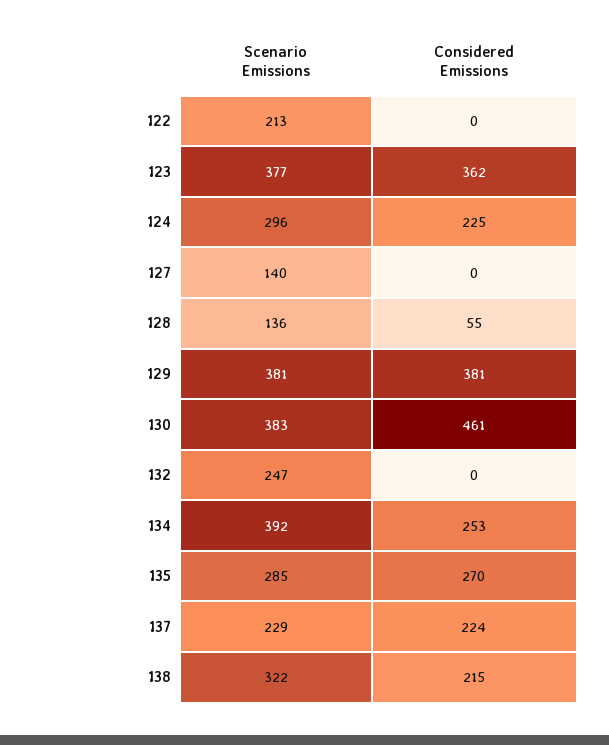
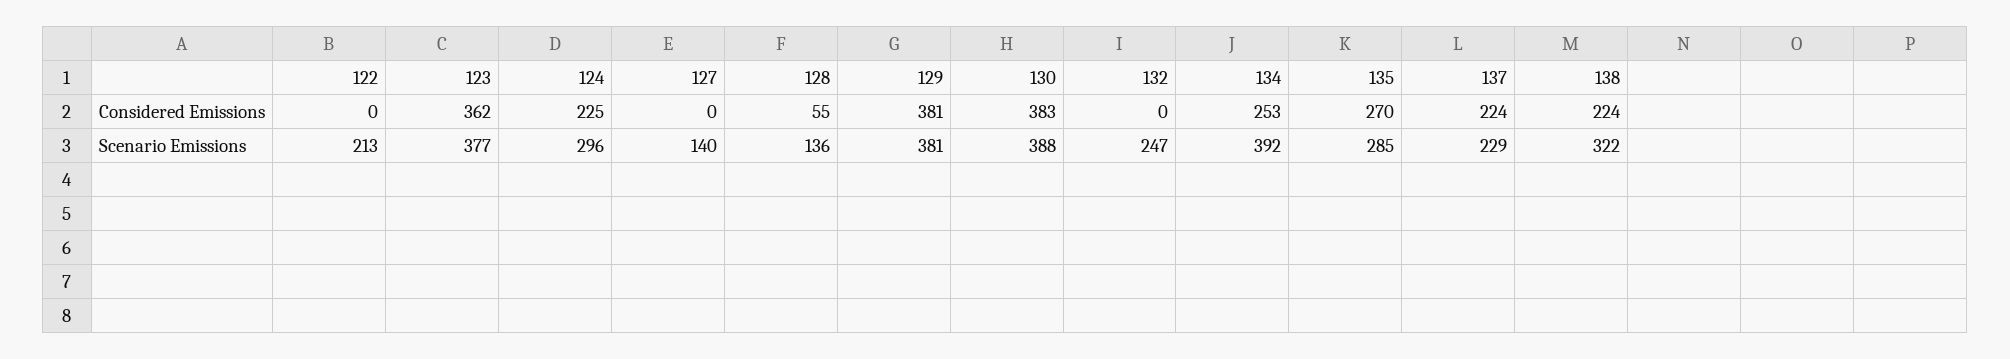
Scenario Emissions, 130: 383 -> 388
Considered Emissions, 130: 461 -> 383
Considered Emissions, 138: 215 -> 224

